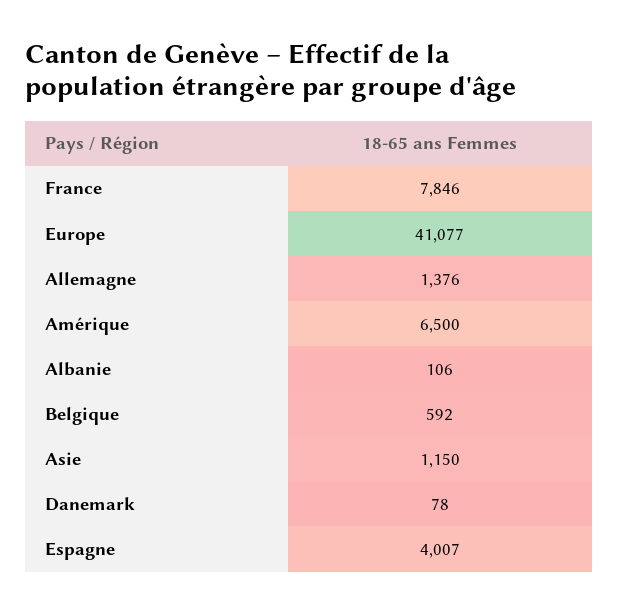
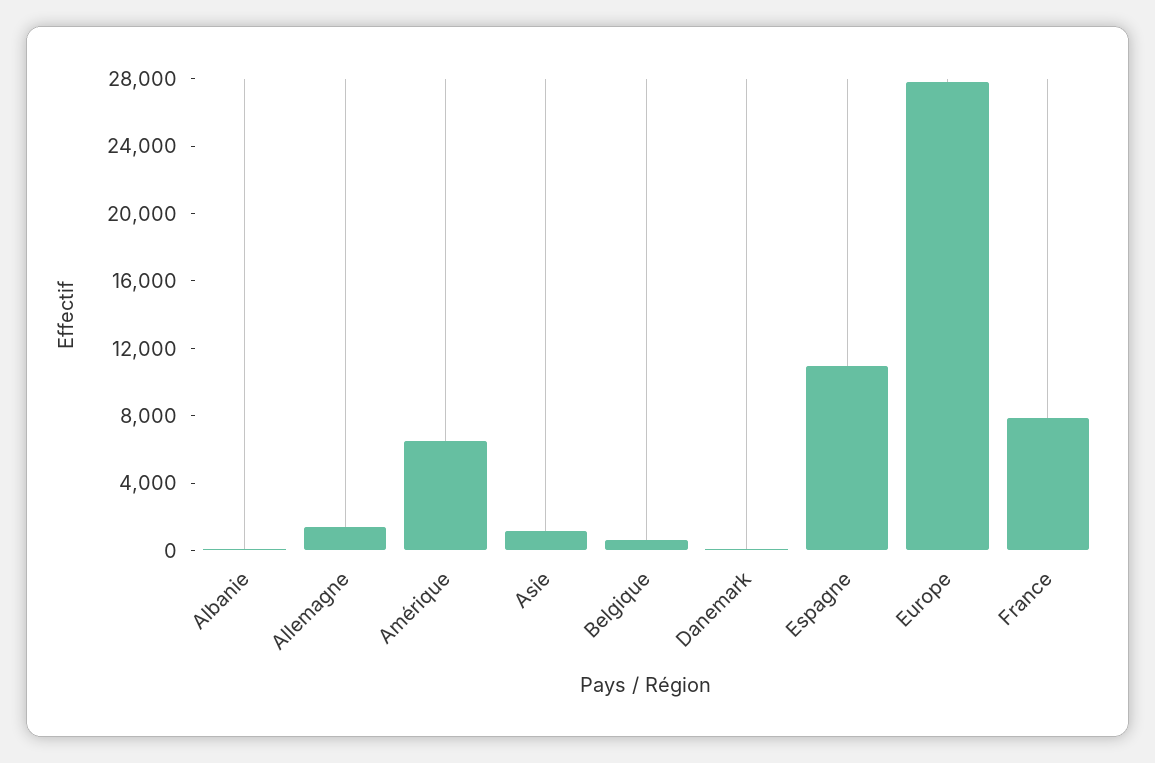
Europe: 41077 -> 28000
Espagne: 4007 -> 11000

